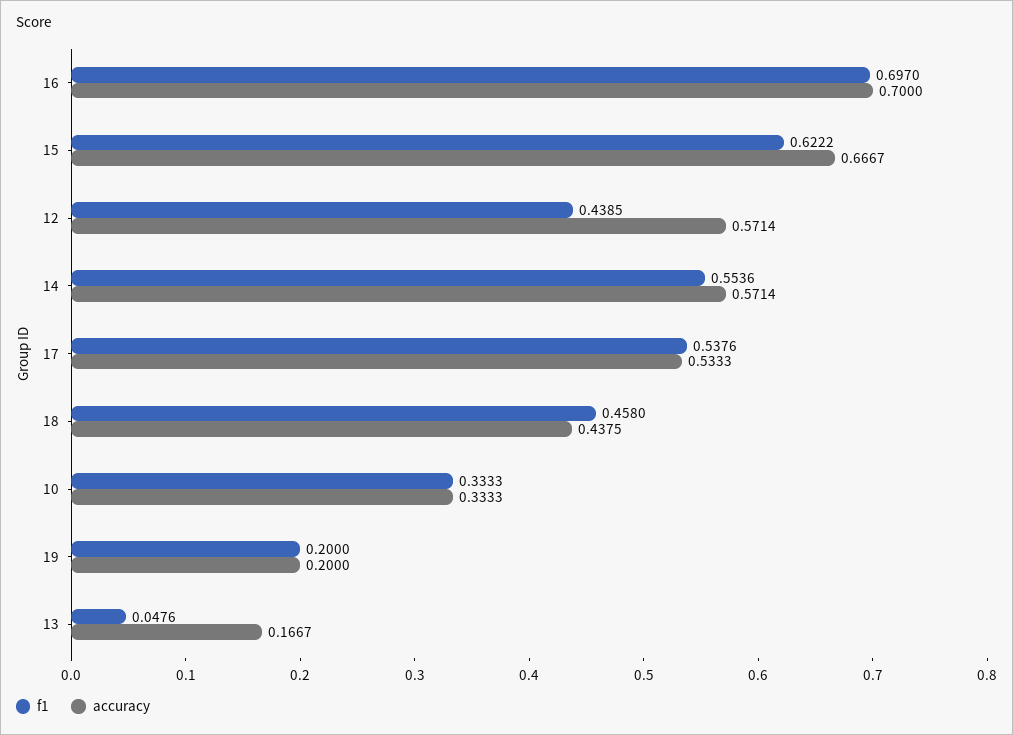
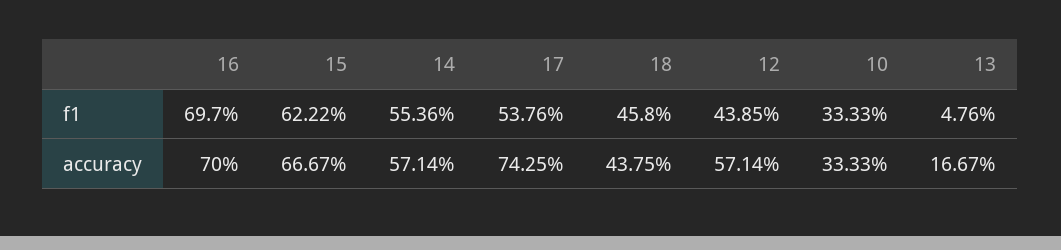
accuracy, 17: 0.5333 -> 0.7425
f1, 19: 0.2 -> none
accuracy, 19: 0.2 -> none

